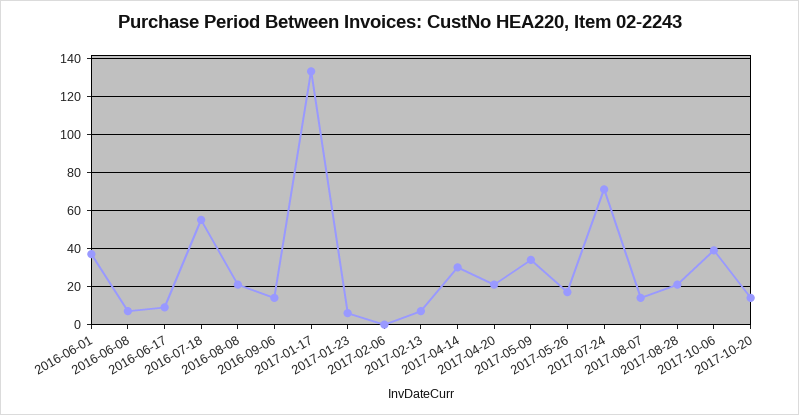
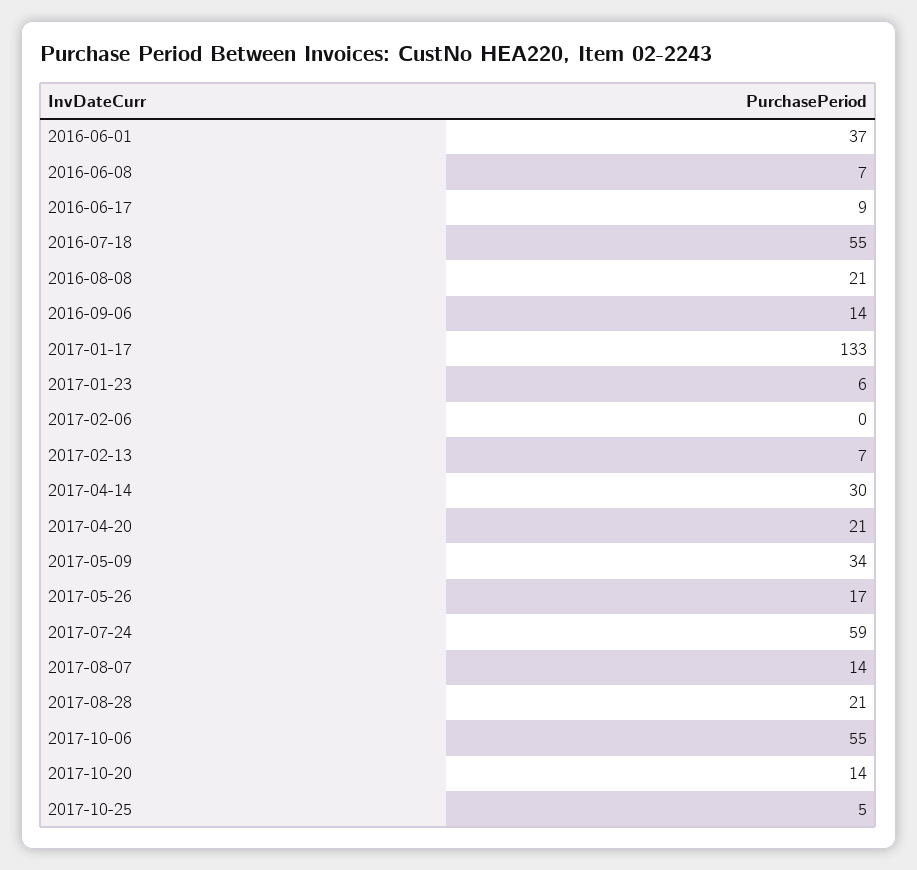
2017-07-24: 70 -> 59
2017-10-06: 40 -> 55
2017-10-25: none -> 5

